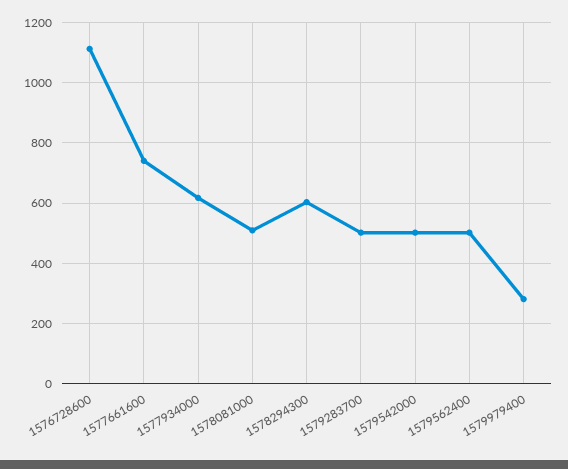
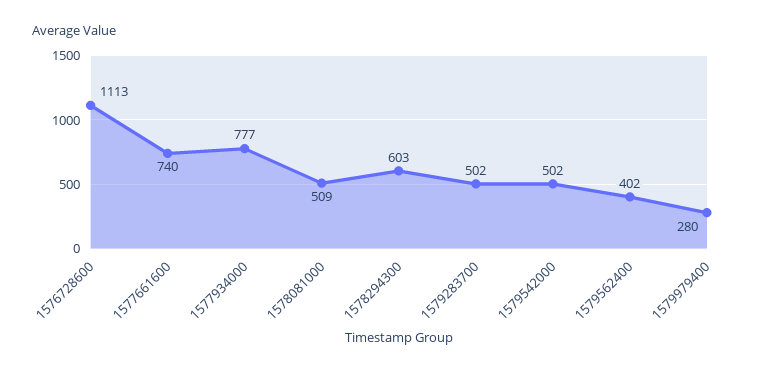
1577934000: 620 -> 777
1579562400: 500 -> 402

